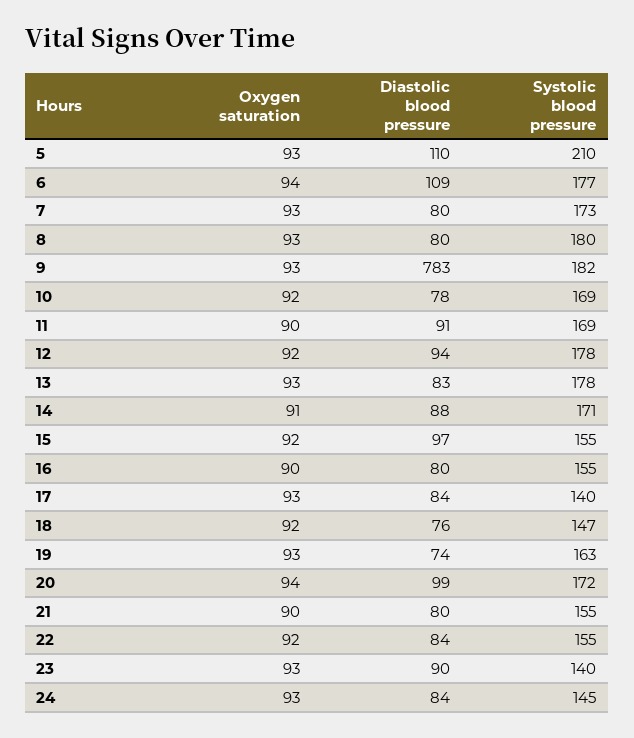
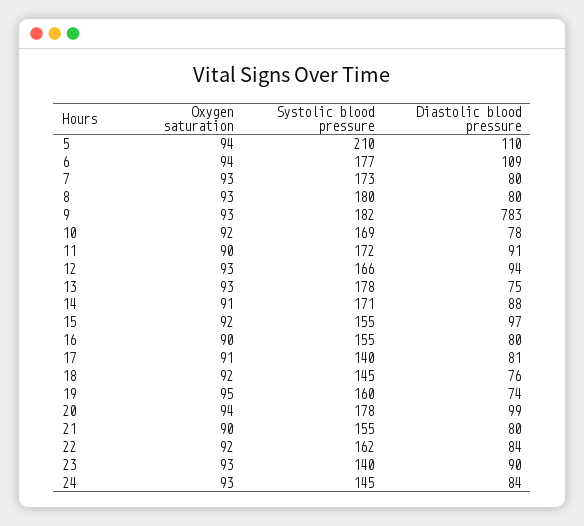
Oxygen saturation, 5: 93 -> 94
Systolic blood pressure, 11: 169 -> 172
Oxygen saturation, 12: 92 -> 93
Systolic blood pressure, 12: 178 -> 166
Diastolic blood pressure, 13: 83 -> 75
Oxygen saturation, 17: 93 -> 91
Diastolic blood pressure, 17: 84 -> 81
Systolic blood pressure, 18: 147 -> 145
Oxygen saturation, 19: 93 -> 95
Systolic blood pressure, 19: 163 -> 160
Systolic blood pressure, 20: 172 -> 178
Systolic blood pressure, 22: 155 -> 162

